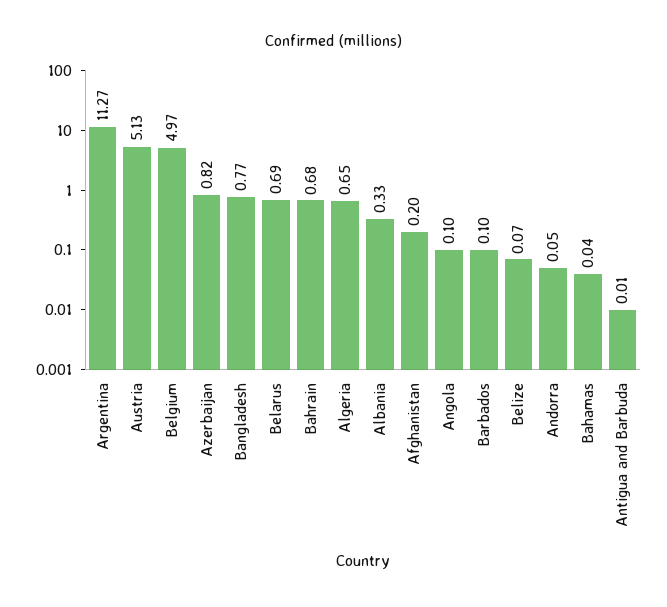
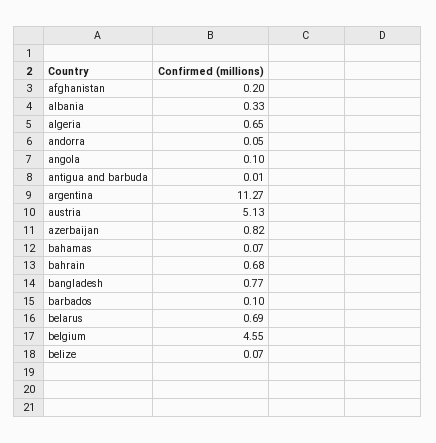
Belgium: 4.97 -> 4.55
Bahamas: 0.04 -> 0.07

